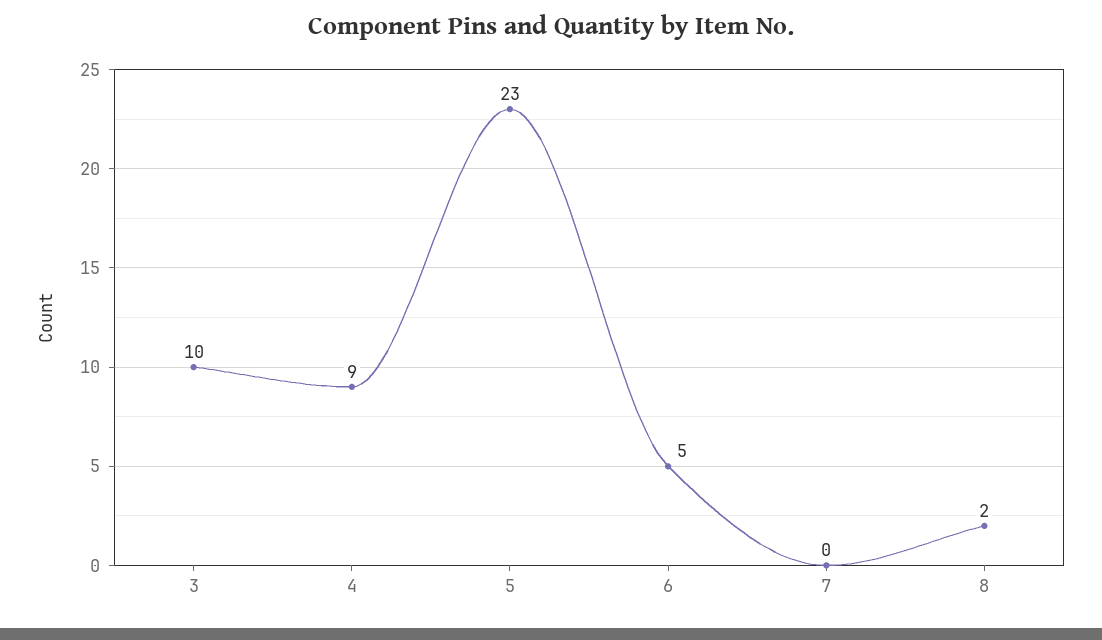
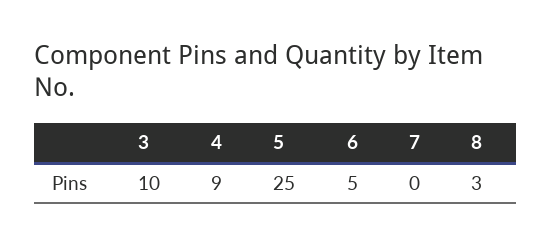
5: 23 -> 25
8: 2 -> 3

